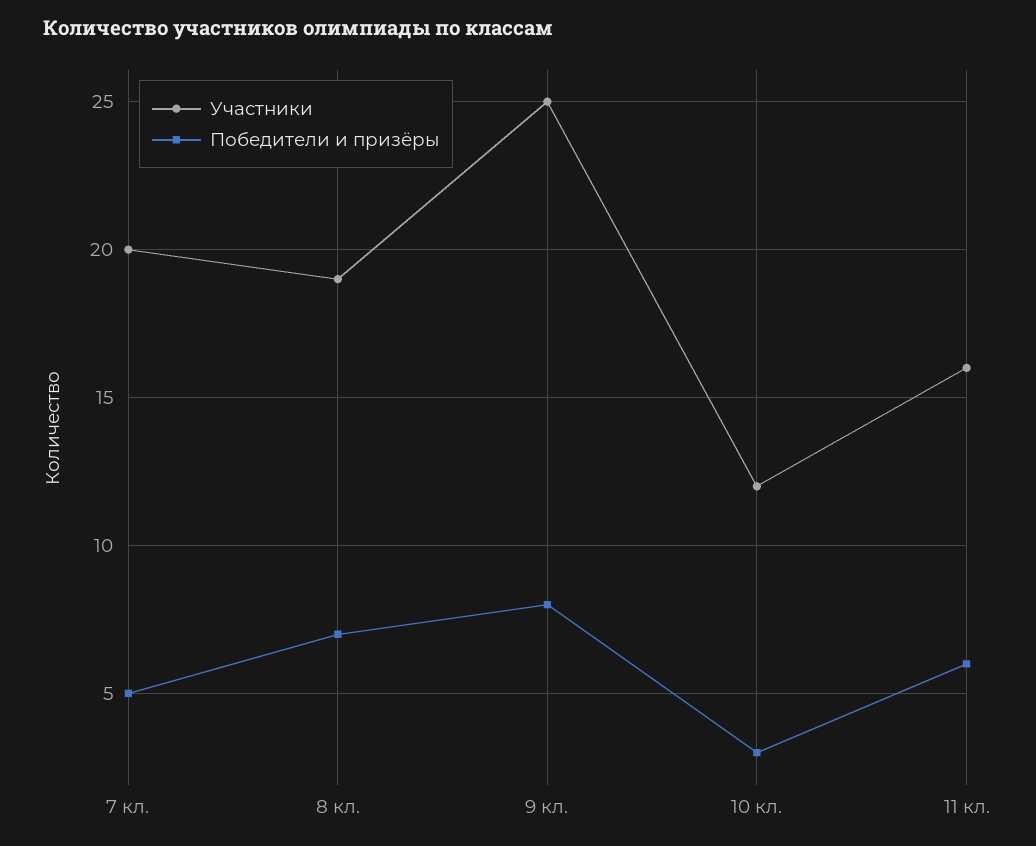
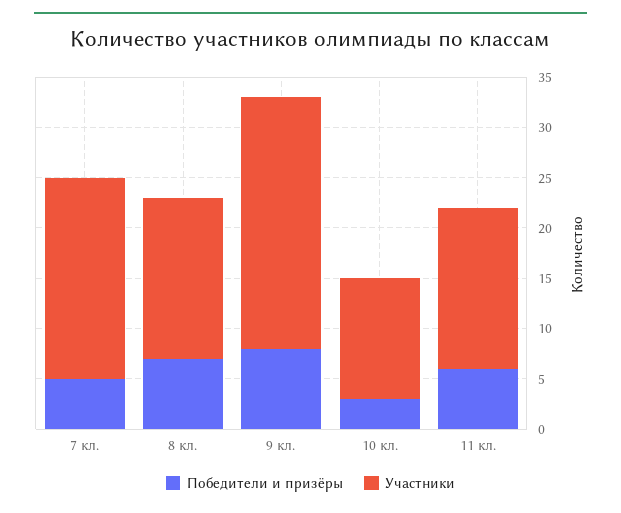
Участники, 8 кл.: 19 -> 16

